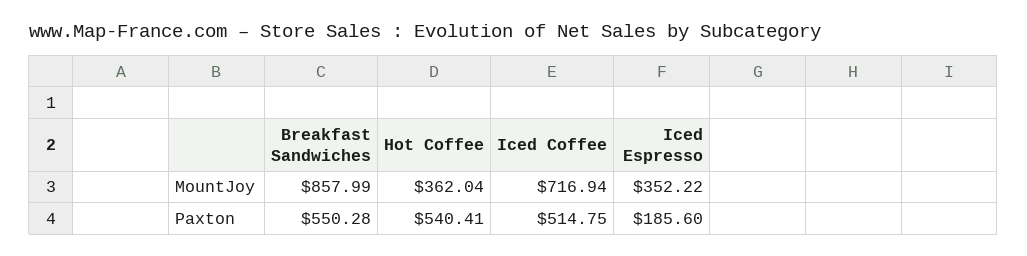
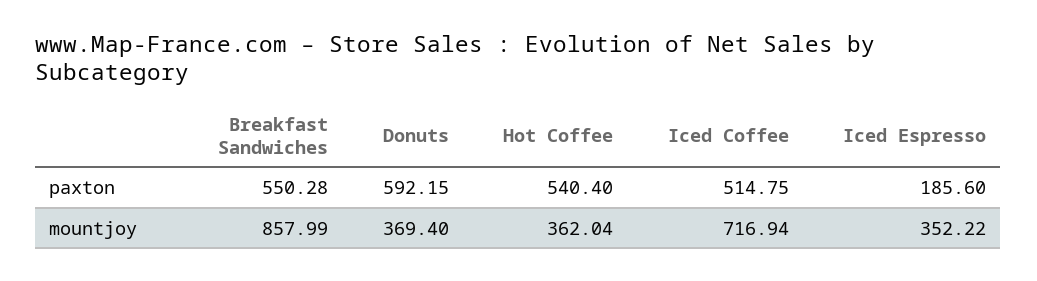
Hot Coffee, Paxton: 540.41 -> 540.4
Donuts, Paxton: none -> 592.15
Donuts, MountJoy: none -> 369.4

